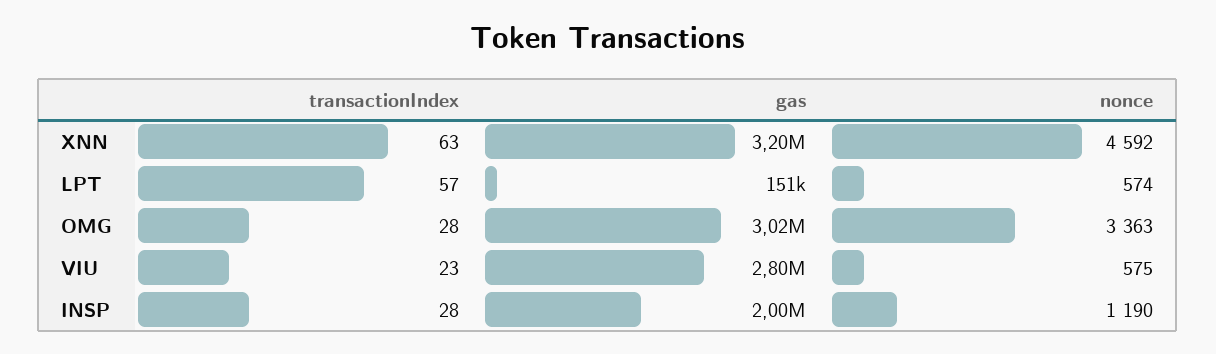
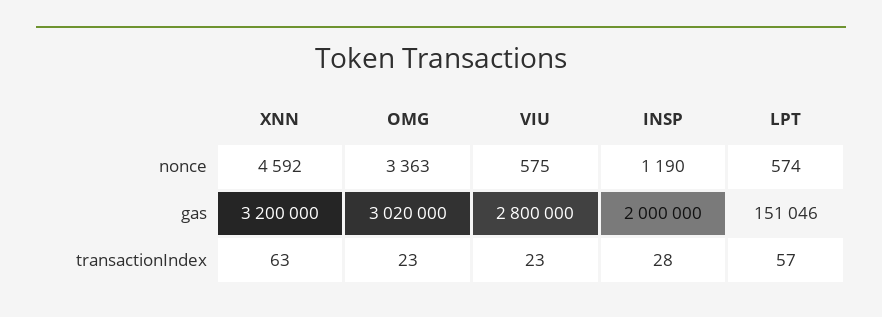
transactionIndex, OMG: 28 -> 23

